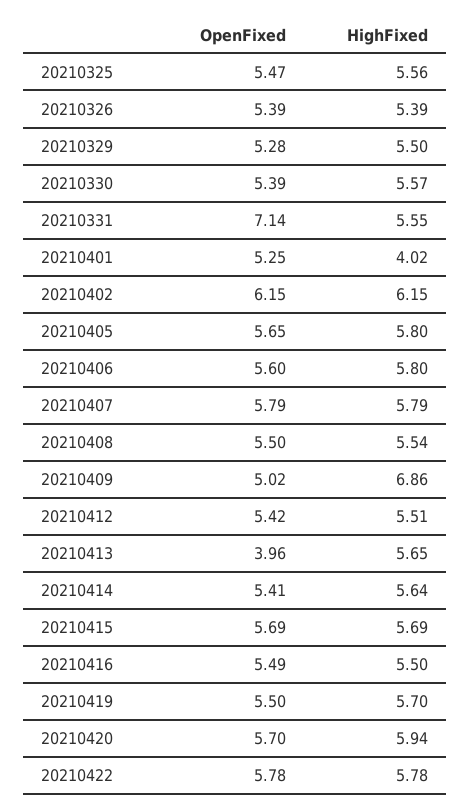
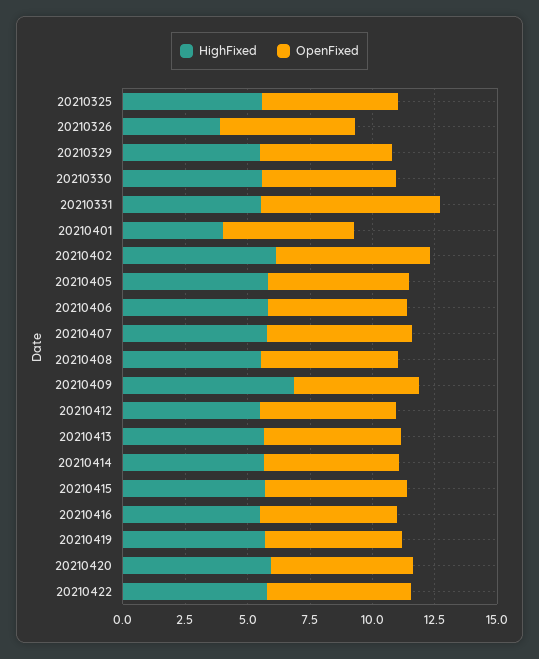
HighFixed, 20210326: 5.39 -> 4
OpenFixed, 20210413: 3.96 -> 5.5

